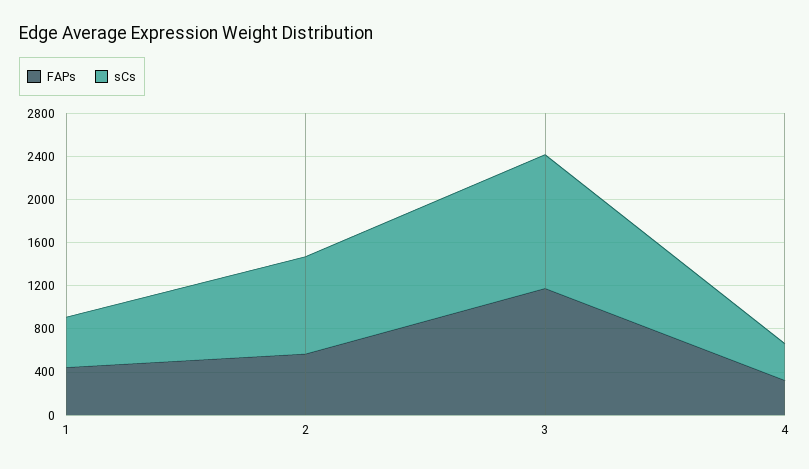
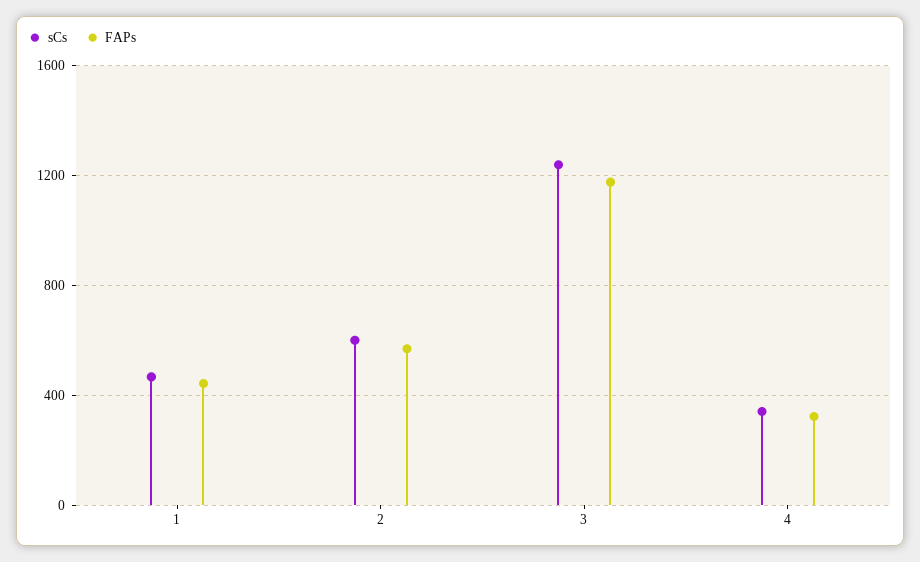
sCs, 2: 900 -> 600

